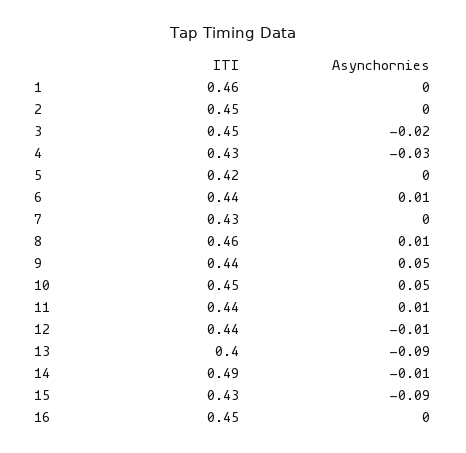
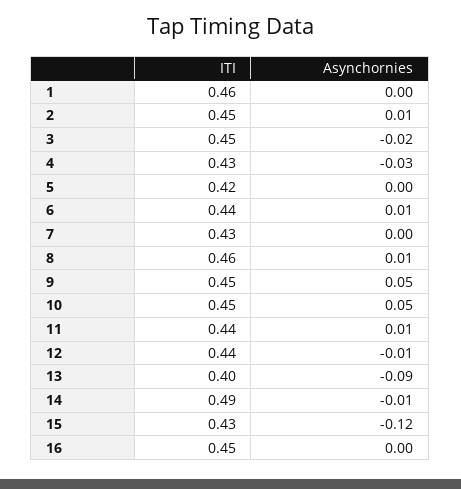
Asynchornies, 2: 0 -> 0.01
ITI, 9: 0.44 -> 0.45
Asynchornies, 15: -0.09 -> -0.12

